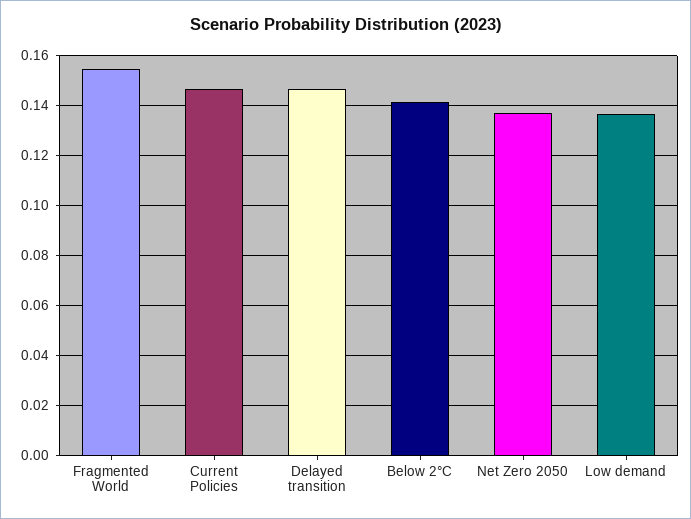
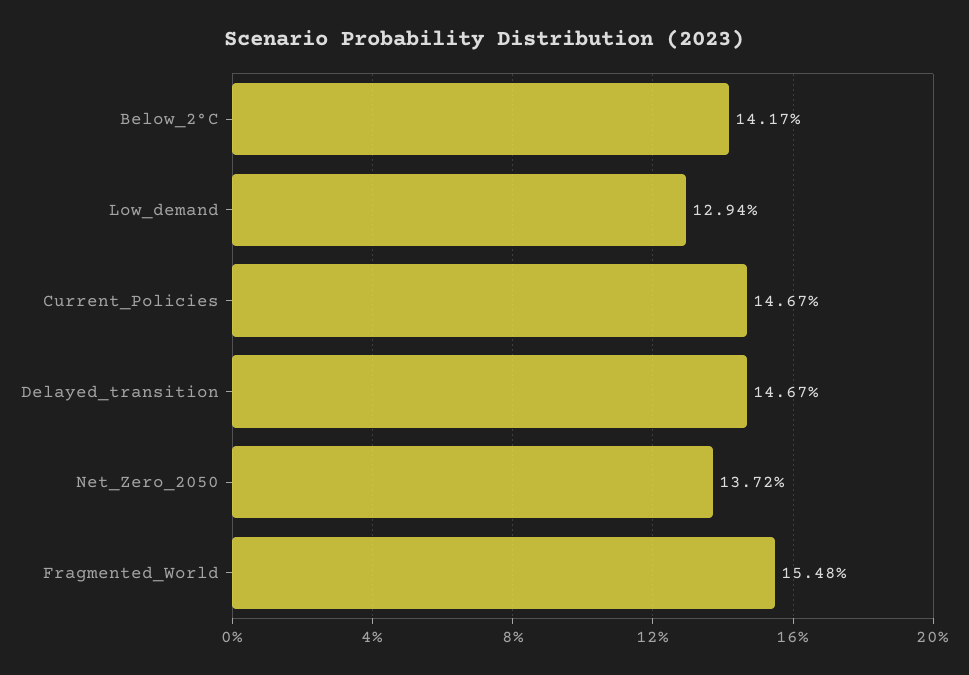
Low demand: 0.1375 -> 0.1294

